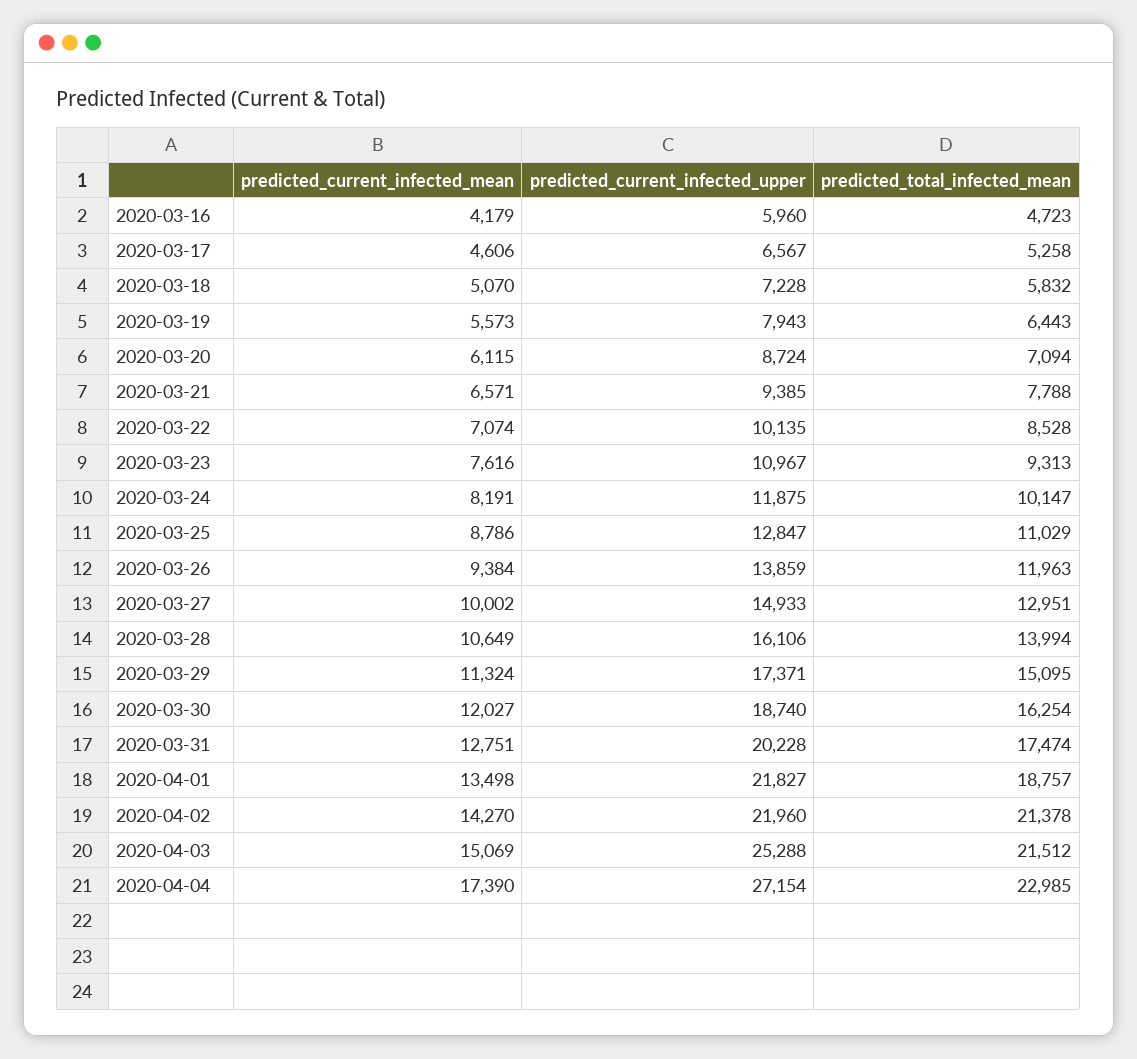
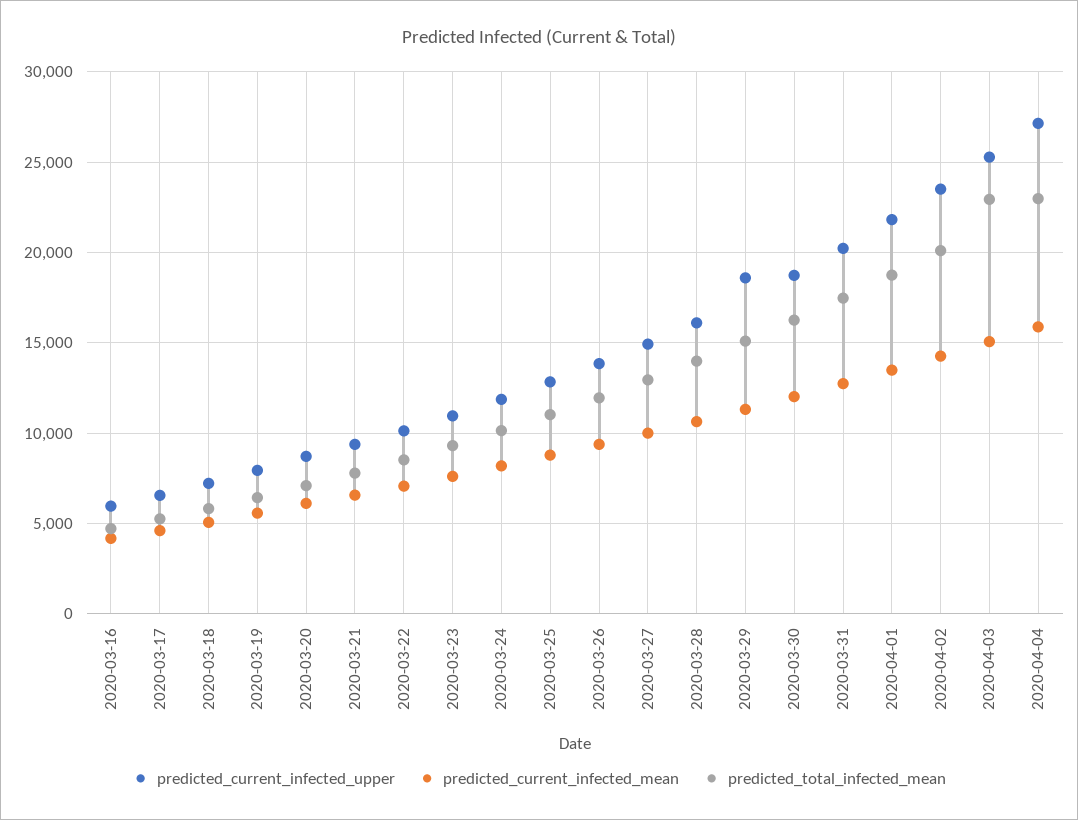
predicted_current_infected_upper, 2020-03-29: 17371 -> 18500
predicted_current_infected_upper, 2020-04-02: 21960 -> 23500
predicted_total_infected_mean, 2020-04-02: 21378 -> 20000
predicted_total_infected_mean, 2020-04-03: 21512 -> 23000
predicted_current_infected_mean, 2020-04-04: 17390 -> 16000

